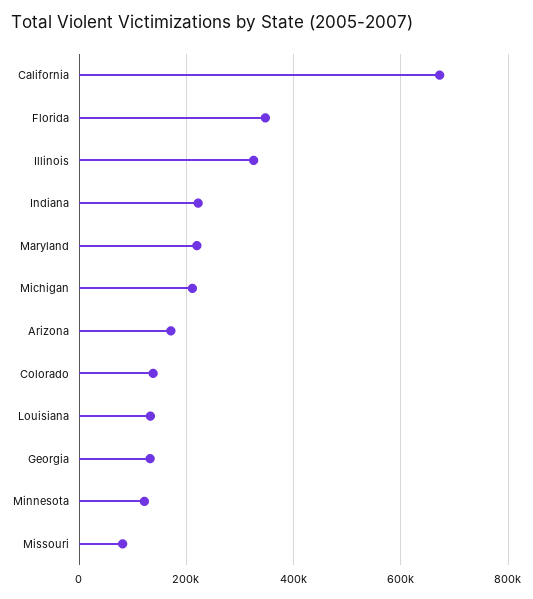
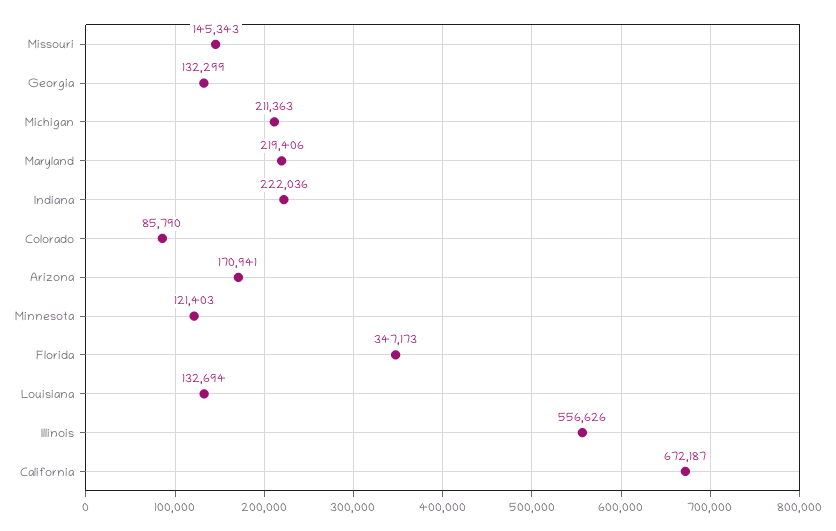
Illinois: 320000 -> 556626
Colorado: 140000 -> 85790
Missouri: 80000 -> 145343

